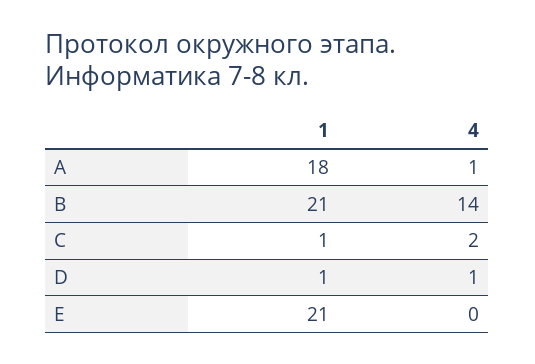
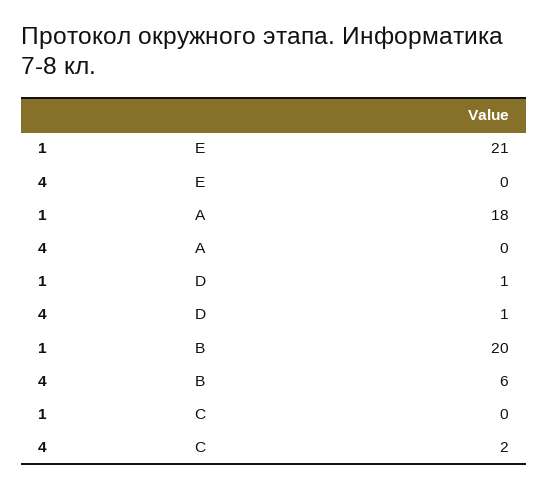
4, A: 1 -> 0
1, B: 21 -> 20
4, B: 14 -> 6
1, C: 1 -> 0

